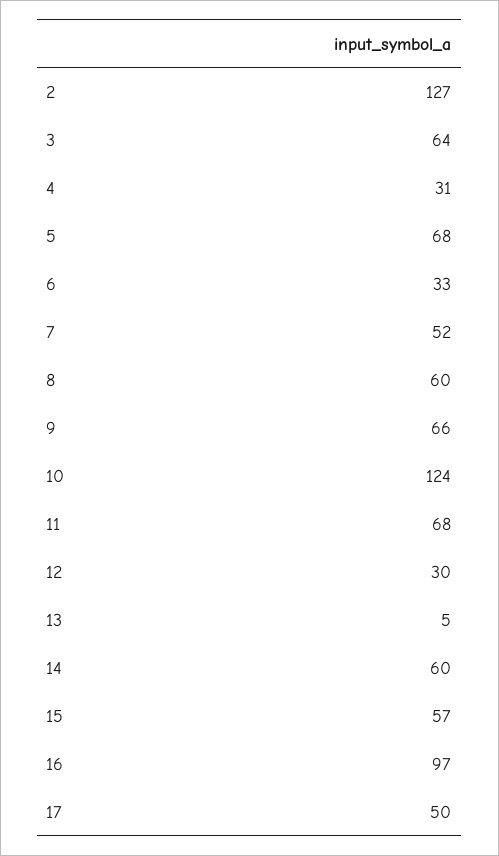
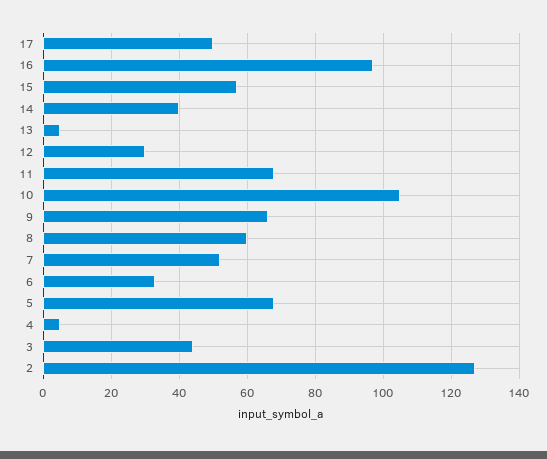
3: 64 -> 45
4: 31 -> 5
10: 124 -> 105
14: 60 -> 40

